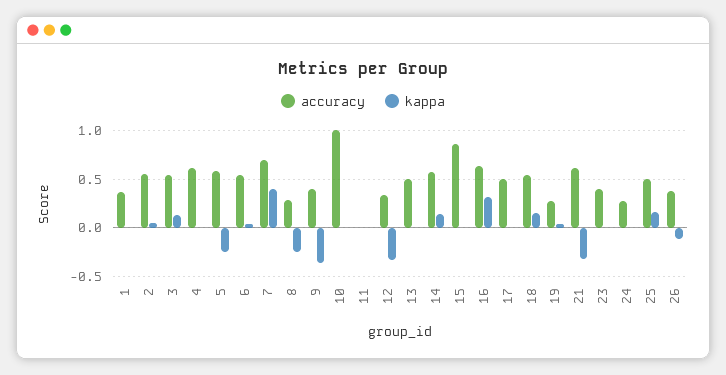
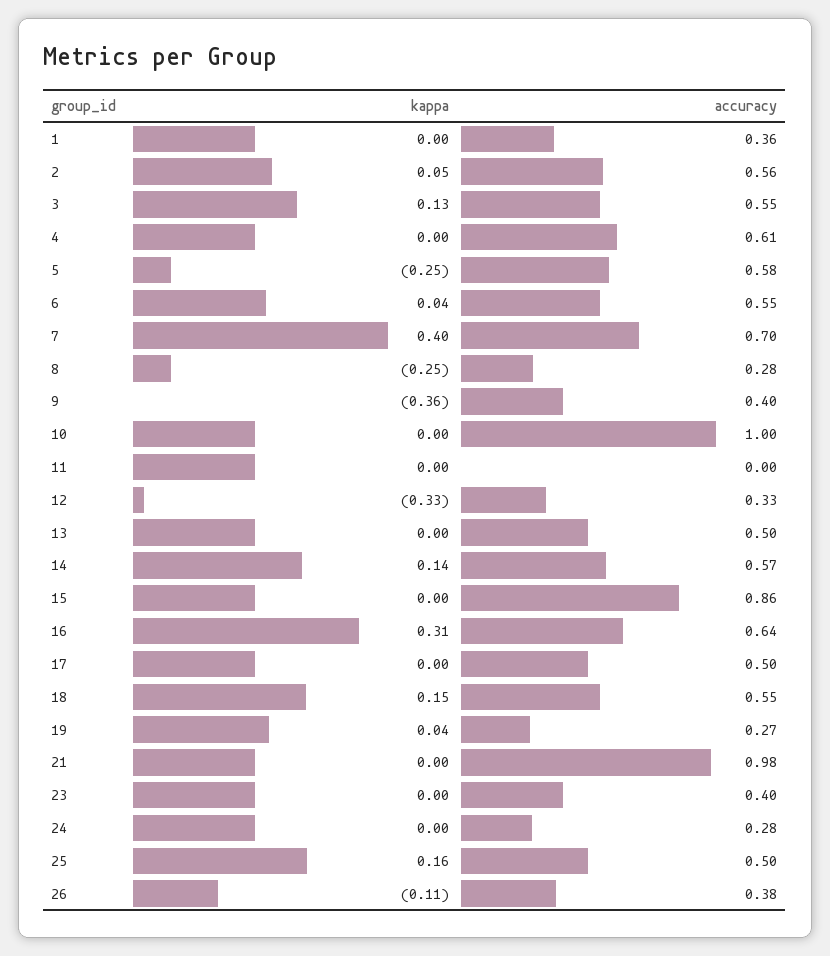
accuracy, 21: 0.6 -> 0.98
kappa, 21: -0.3 -> 0

